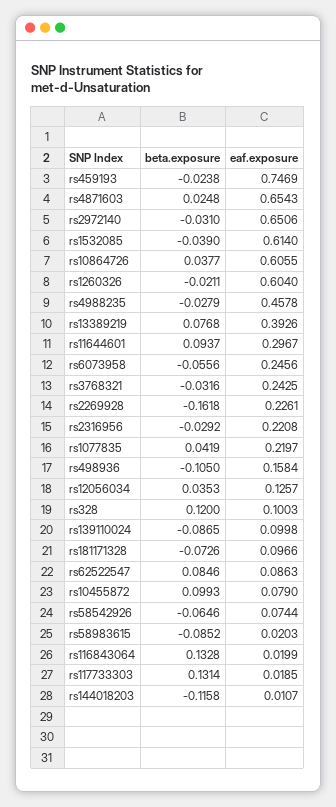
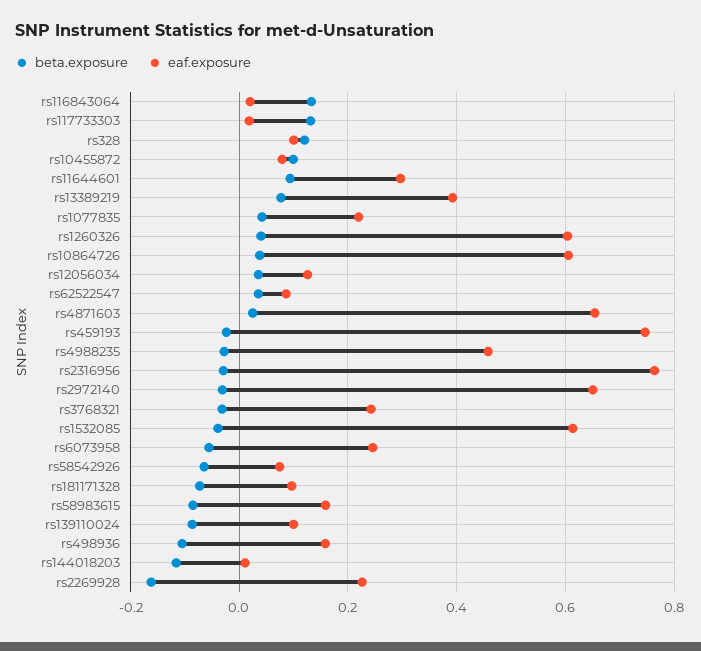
beta.exposure, rs1260326: -0.0211 -> 0.04
eaf.exposure, rs2316956: 0.2208 -> 0.76
beta.exposure, rs62522547: 0.0846 -> 0.04
eaf.exposure, rs58983615: 0.0203 -> 0.16

